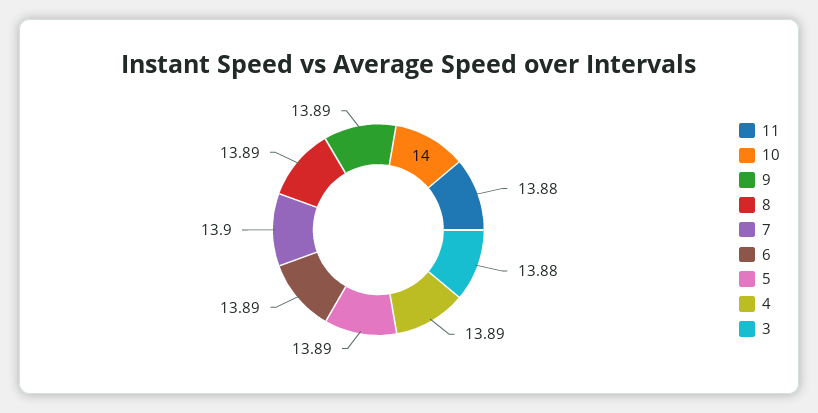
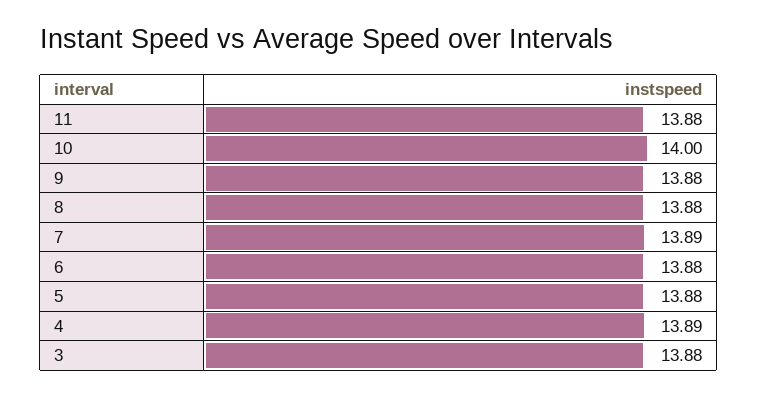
9: 13.89 -> 13.88
8: 13.89 -> 13.88
7: 13.9 -> 13.89
6: 13.89 -> 13.88
5: 13.89 -> 13.88

